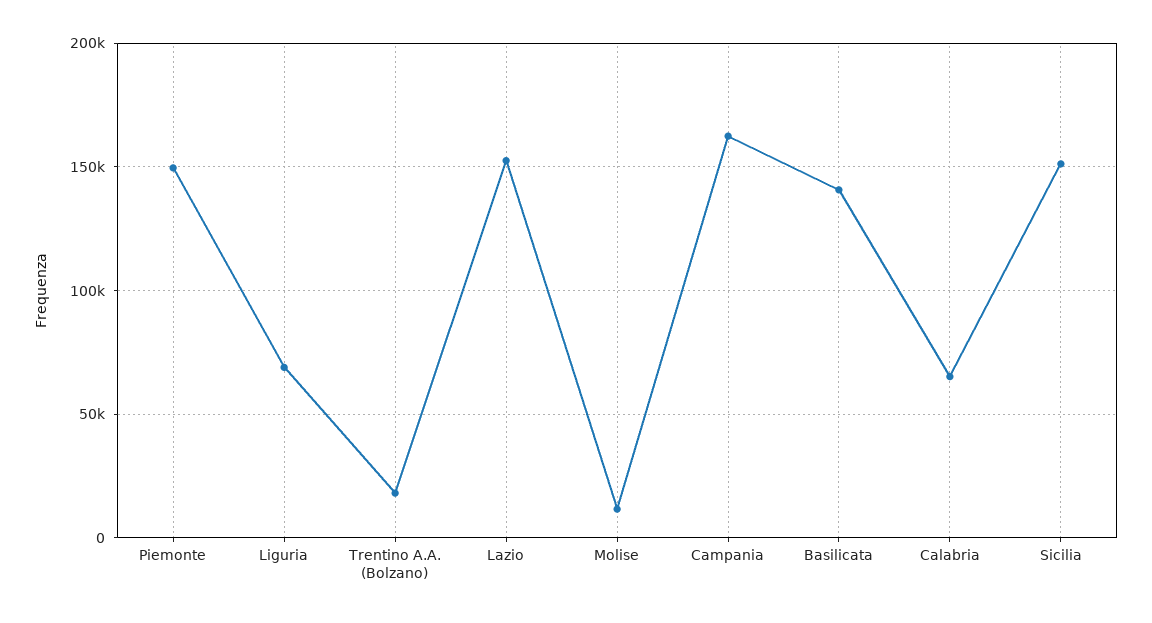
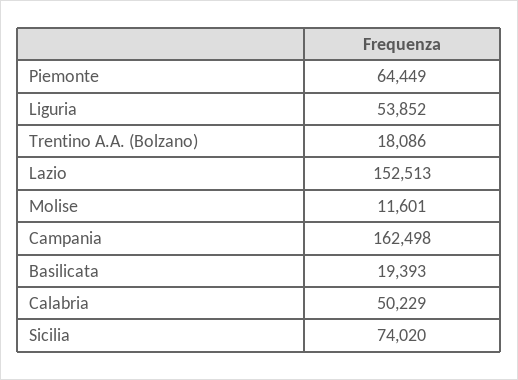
Piemonte: 150000 -> 64449
Liguria: 70000 -> 53852
Basilicata: 140000 -> 19393
Calabria: 65000 -> 50229
Sicilia: 150000 -> 74020

